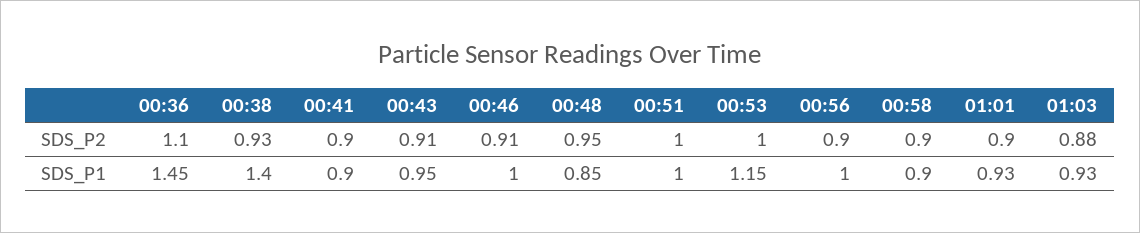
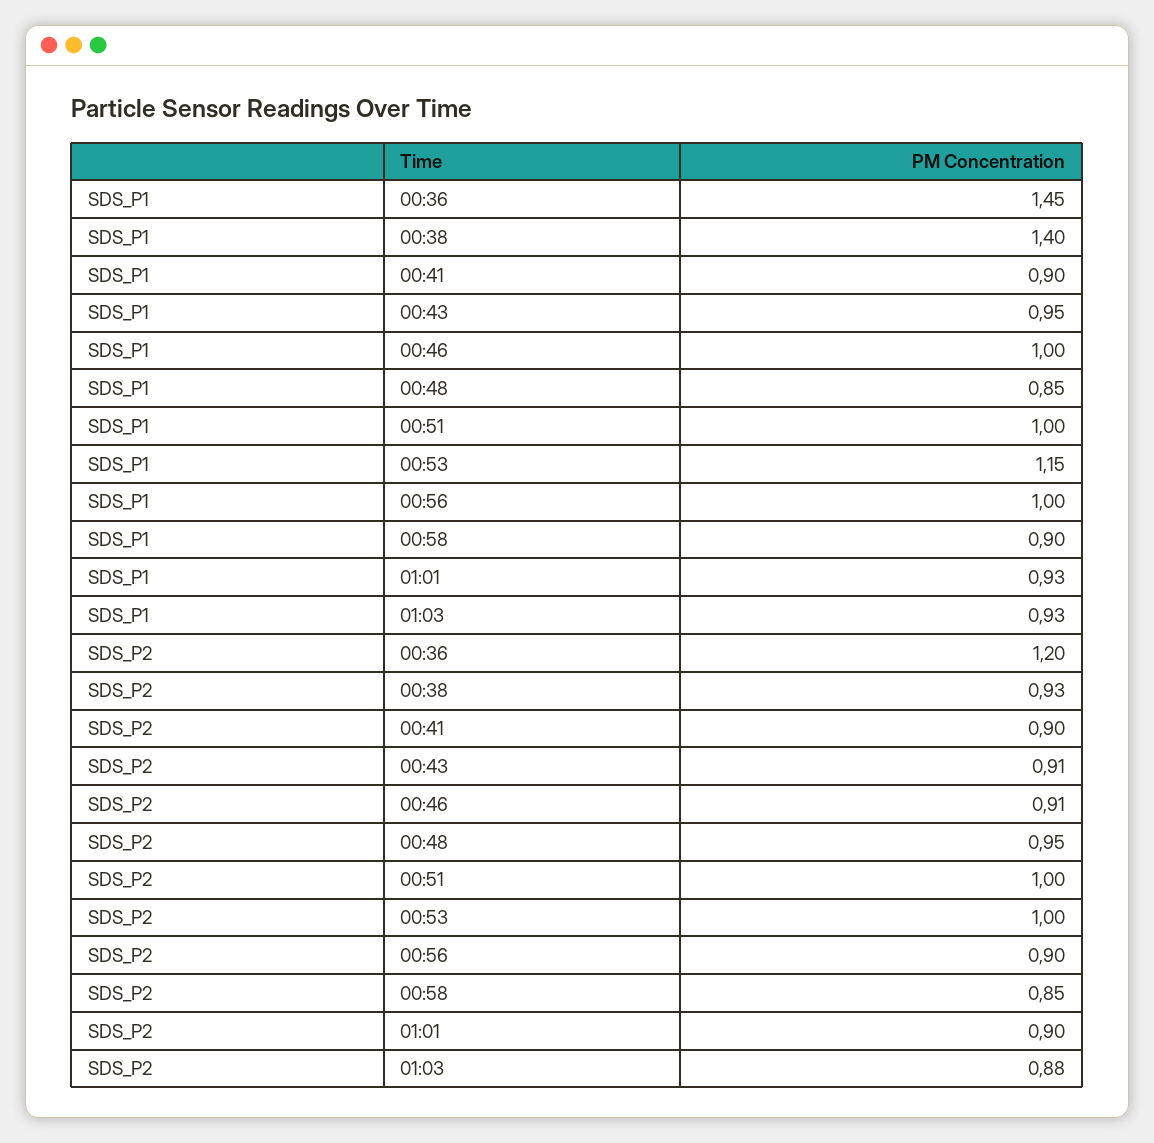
00:36, SDS_P2: 1.1 -> 1.2
00:58, SDS_P2: 0.9 -> 0.85

